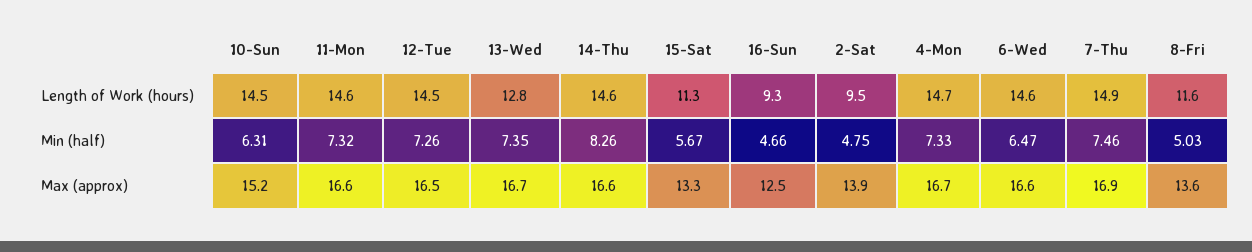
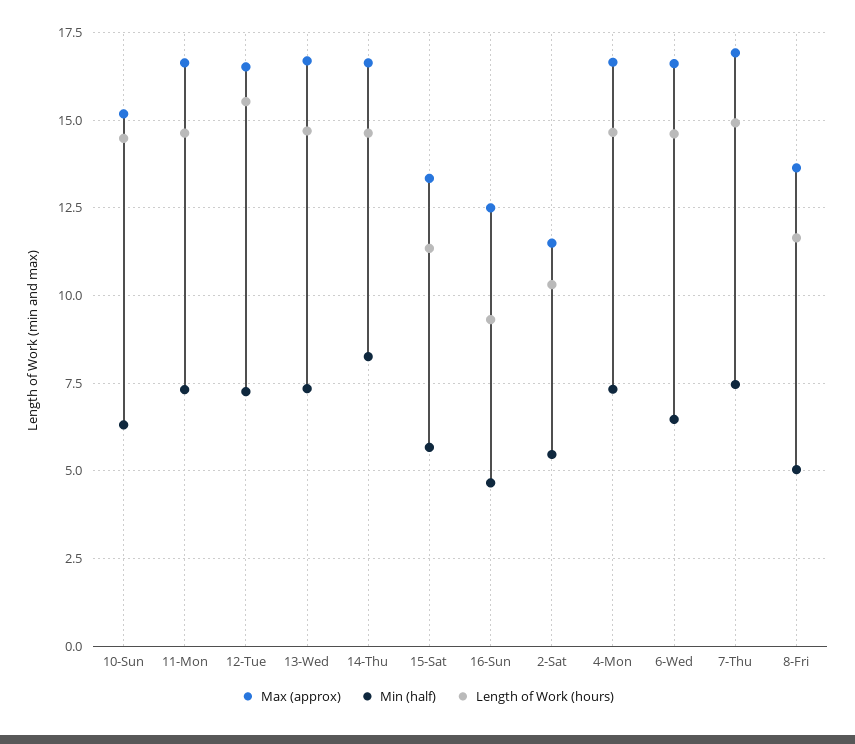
Length of Work (hours), 12-Tue: 14.5 -> 15.5
Length of Work (hours), 13-Wed: 12.8 -> 14.75
Length of Work (hours), 2-Sat: 9.5 -> 10.25
Min (half), 2-Sat: 4.75 -> 5.5
Max (approx), 2-Sat: 13.9 -> 11.5

